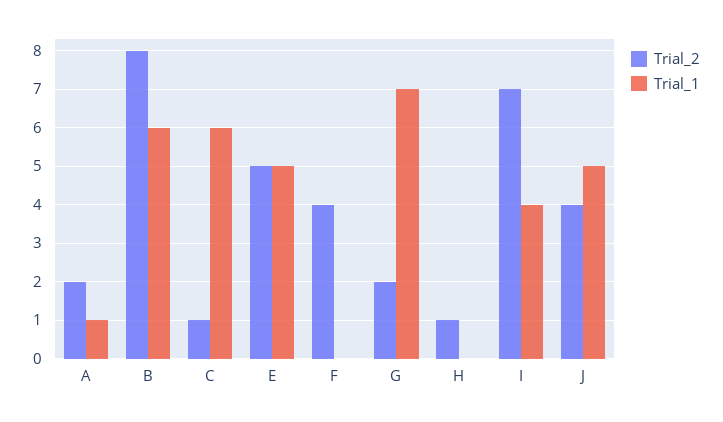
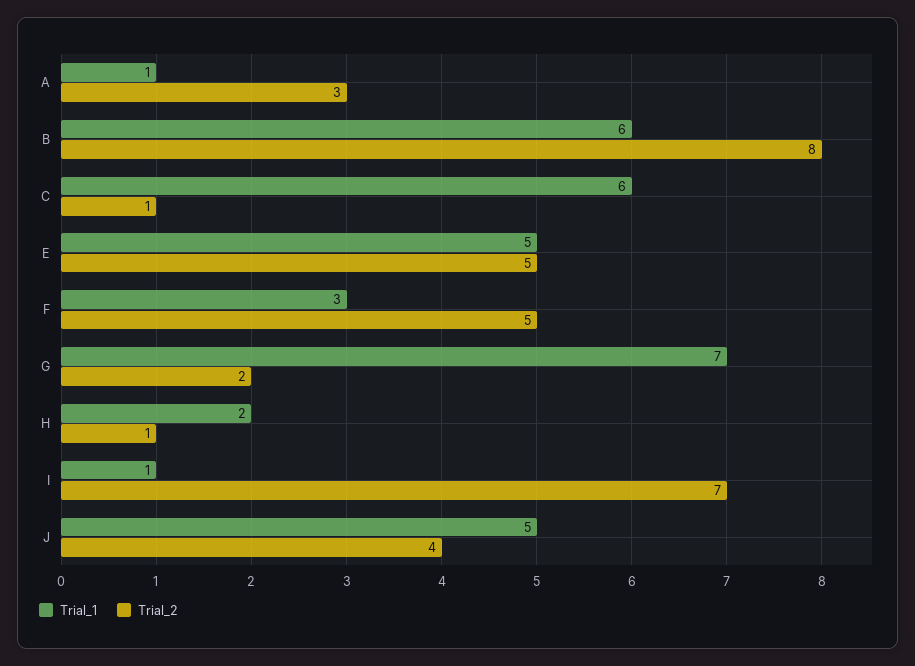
Trial_2, A: 2 -> 3
Trial_2, F: 4 -> 5
Trial_1, F: 0 -> 3
Trial_1, H: 0 -> 2
Trial_1, I: 4 -> 1

